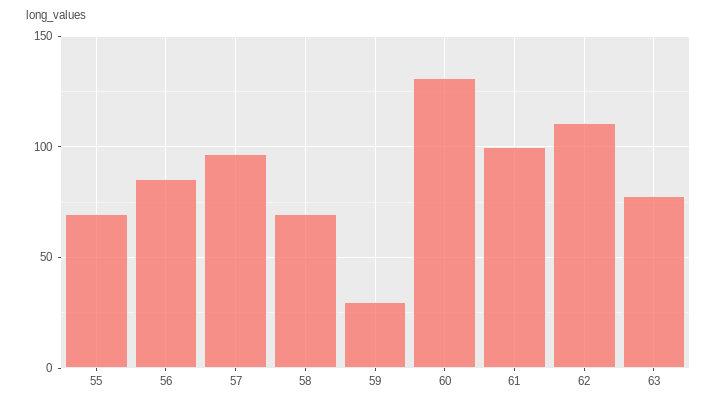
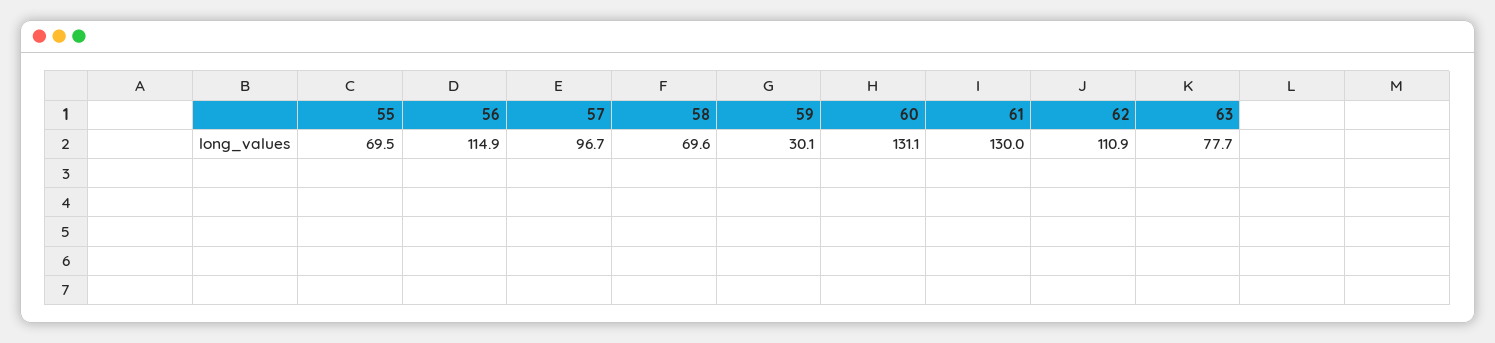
56: 85 -> 114.9
61: 100 -> 130

